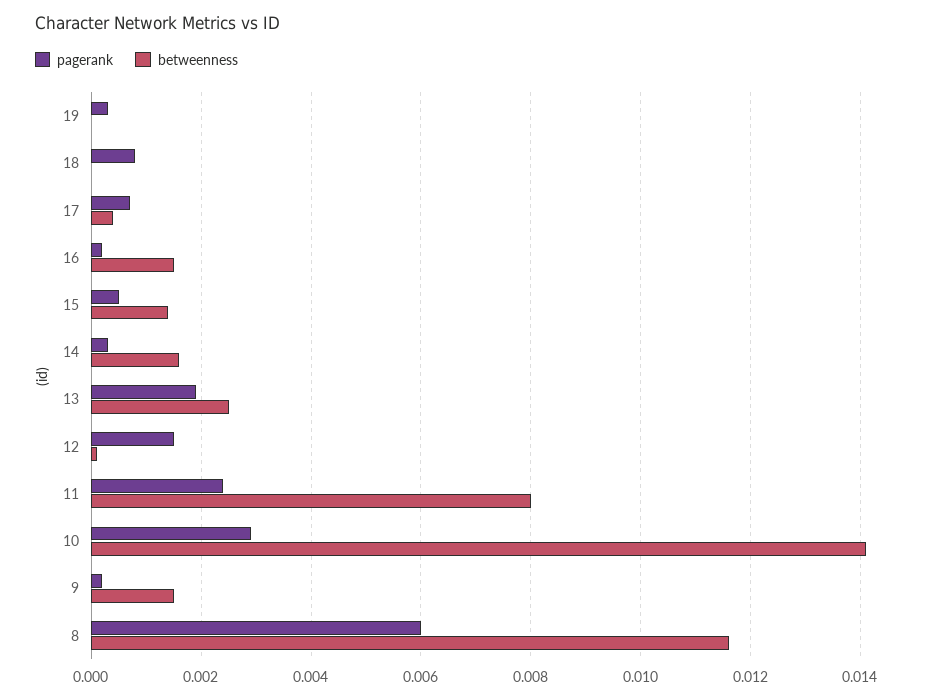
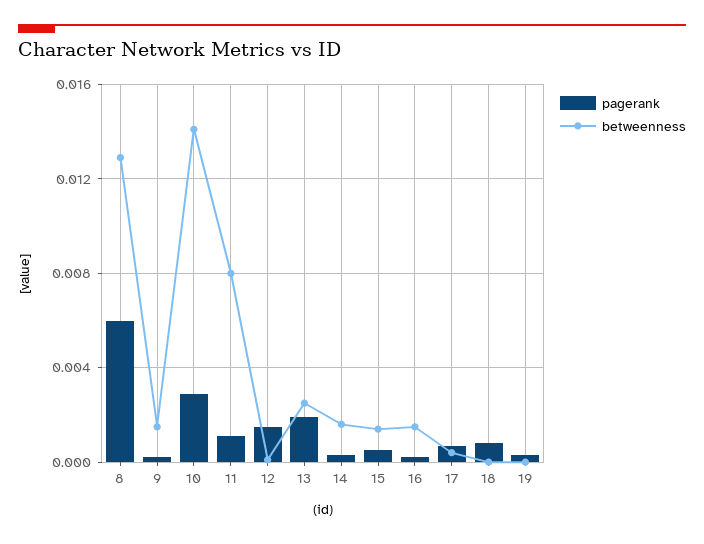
pagerank, 11: 0.0025 -> 0.001
betweenness, 8: 0.0115 -> 0.013

